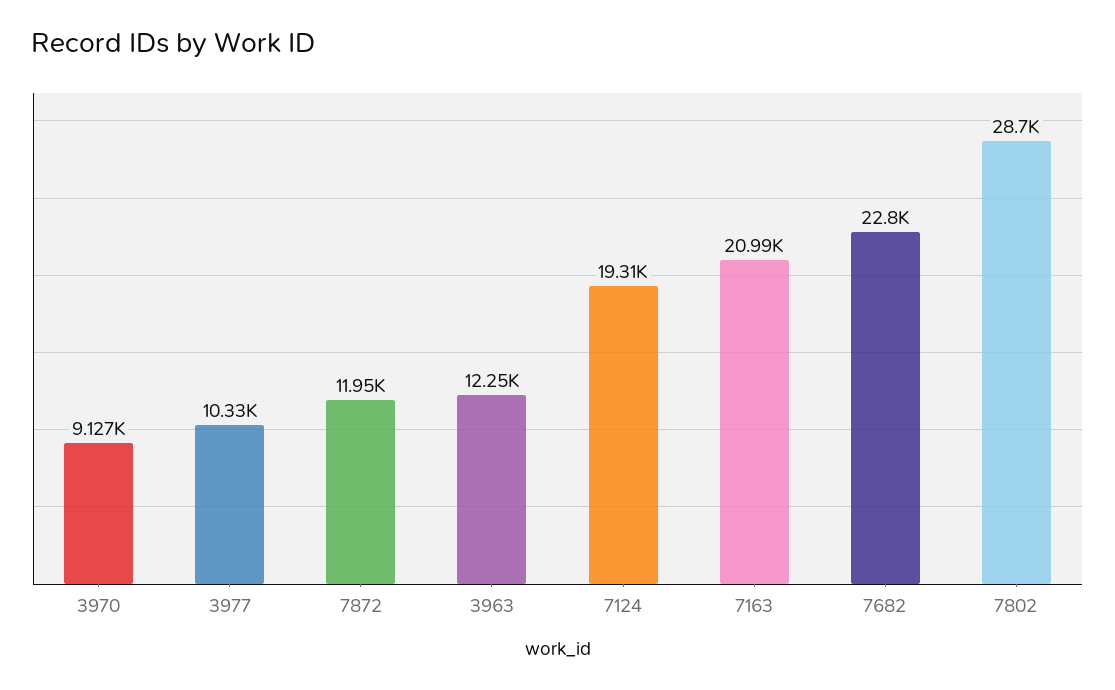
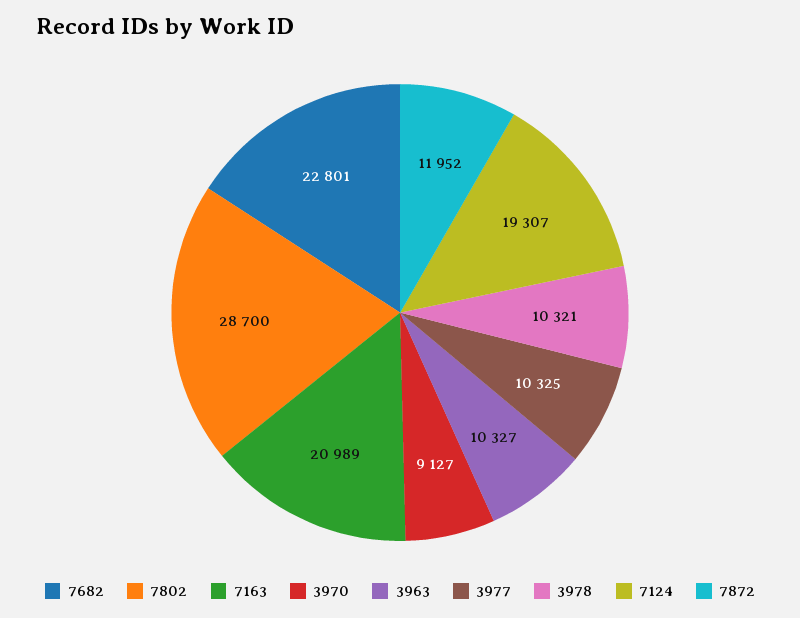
3963: 12250 -> 10327
3978: none -> 10321

